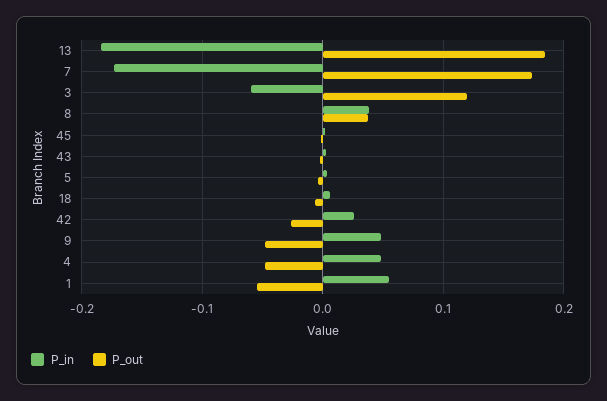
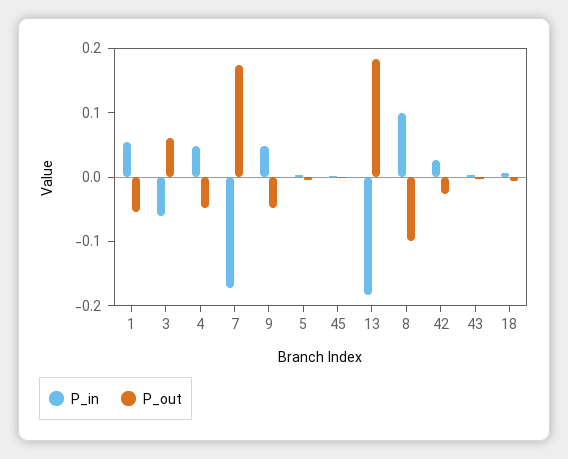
P_out, 3: 0.12 -> 0.06
P_in, 8: 0.04 -> 0.1
P_out, 8: 0.04 -> -0.1

